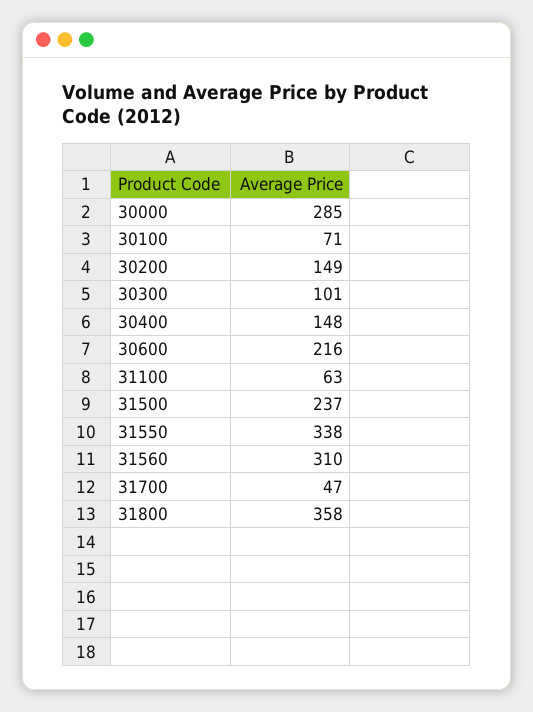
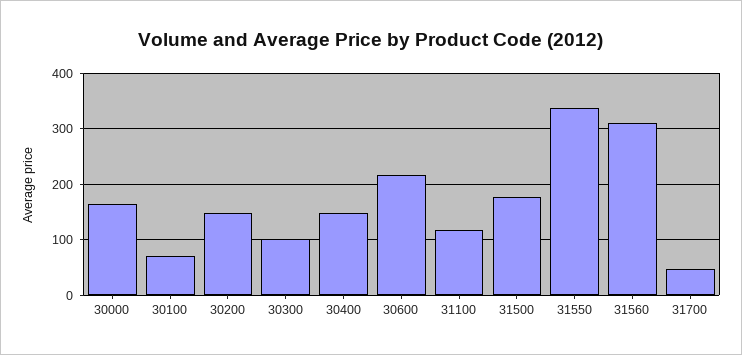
30000: 285 -> 160
31100: 63 -> 120
31500: 237 -> 180
31800: 358 -> none

